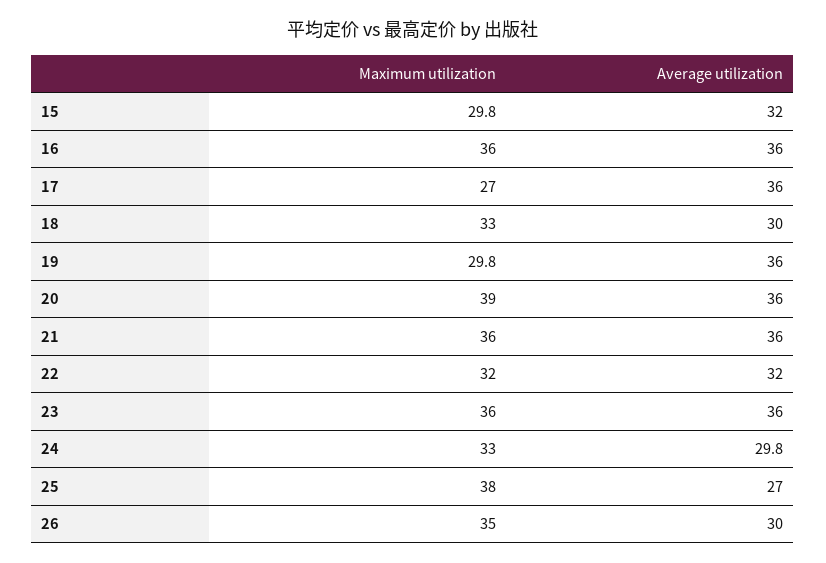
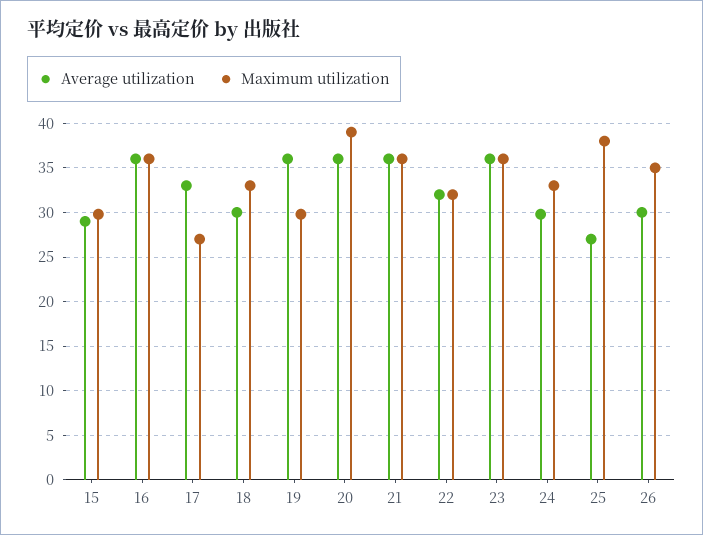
Average utilization, 15: 32 -> 29
Average utilization, 17: 36 -> 33

